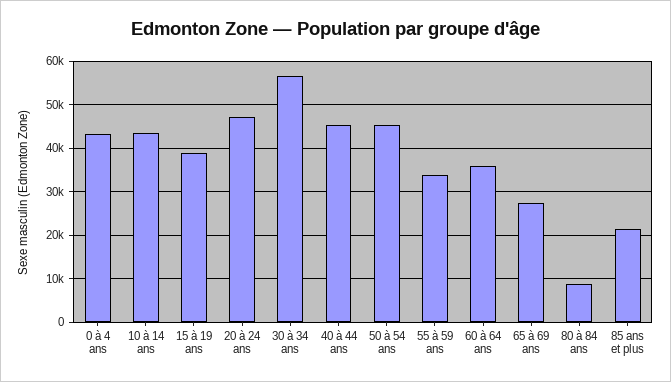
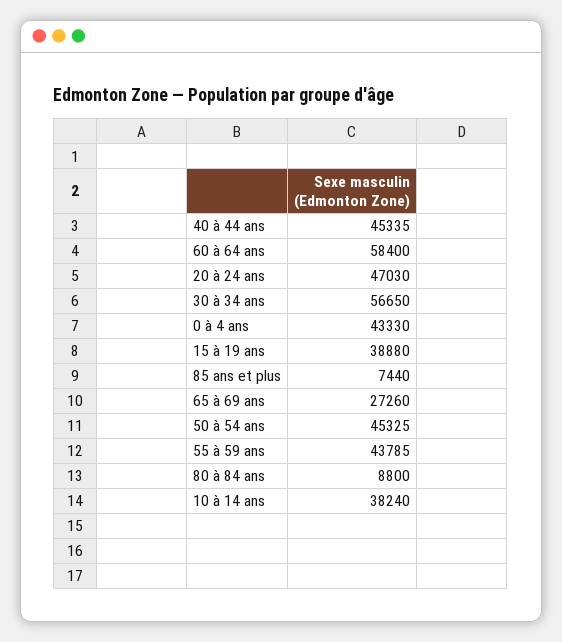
10 à 14 ans: 44000 -> 38240
55 à 59 ans: 34000 -> 43785
60 à 64 ans: 36000 -> 58400
85 ans et plus: 22000 -> 7440

